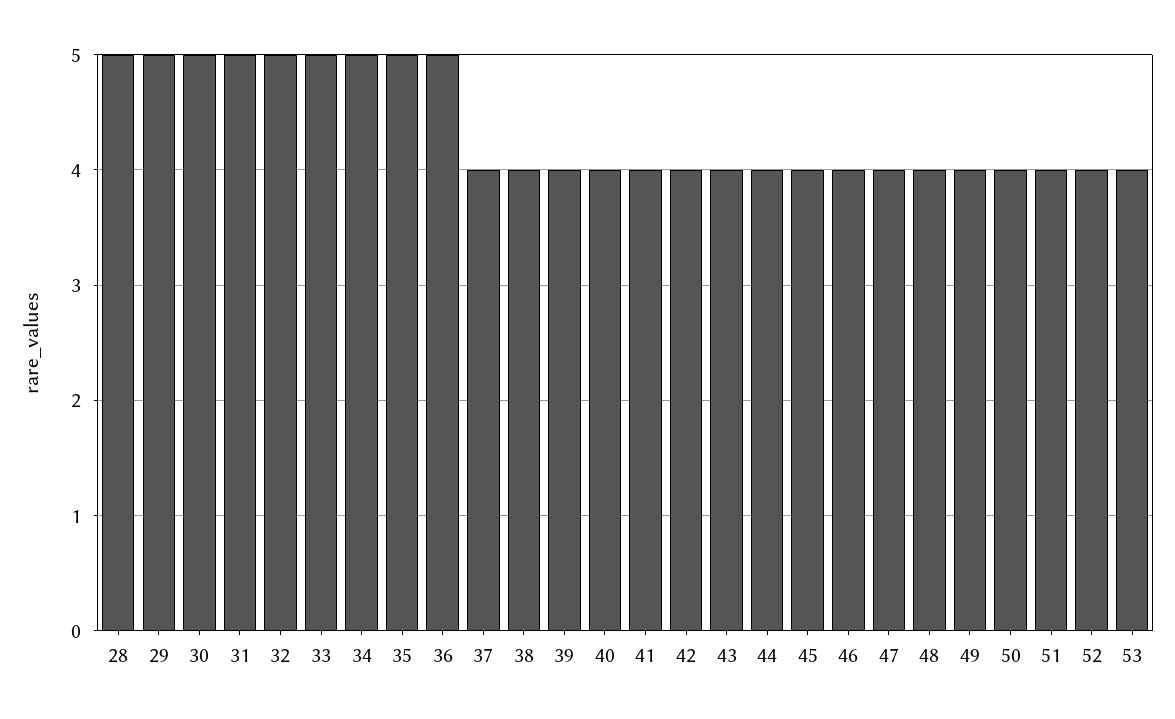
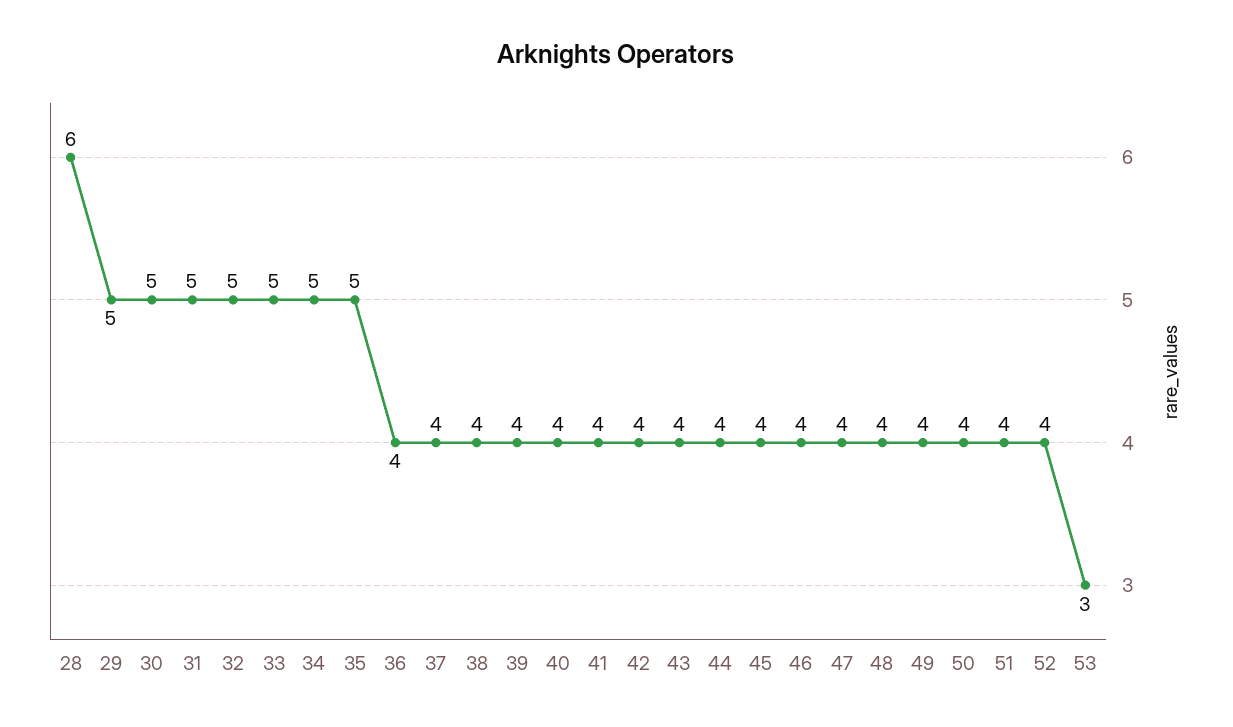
28: 5 -> 6
36: 5 -> 4
53: 4 -> 3

